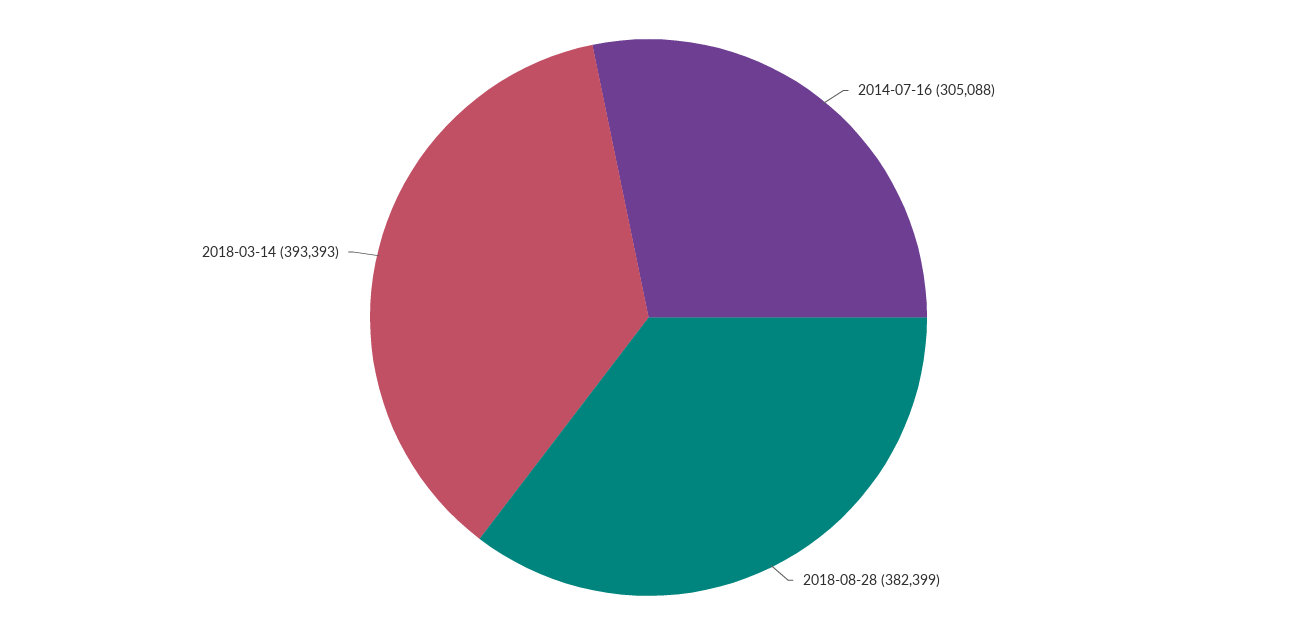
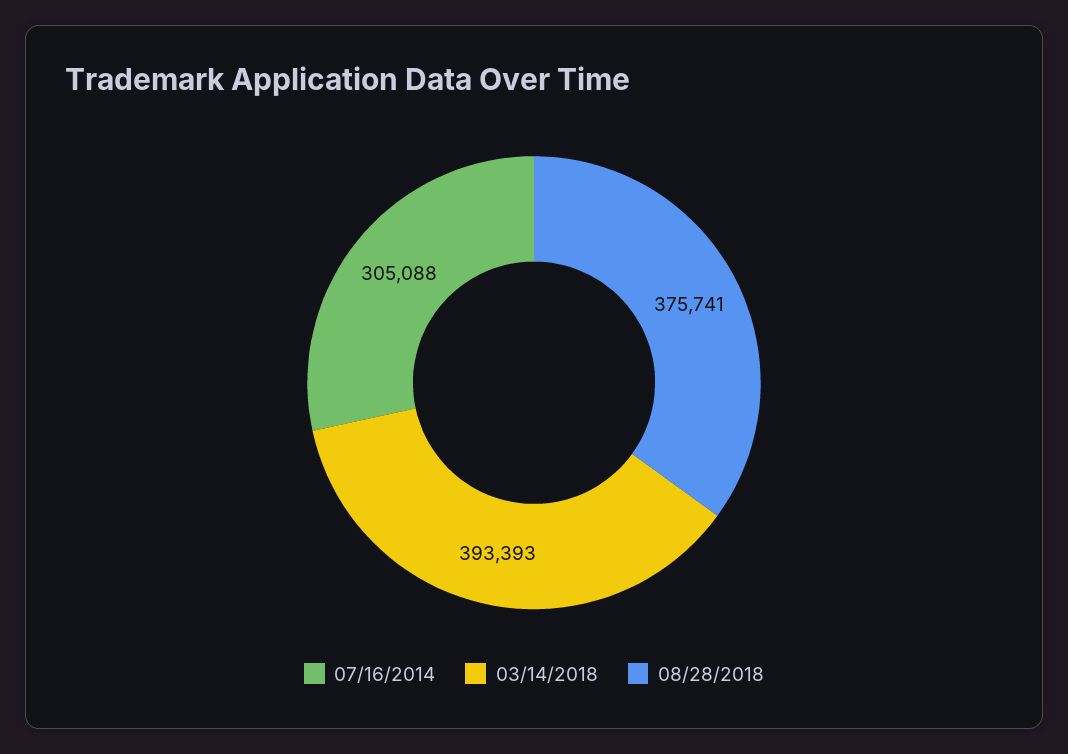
2018-08-28: 382399 -> 375741

